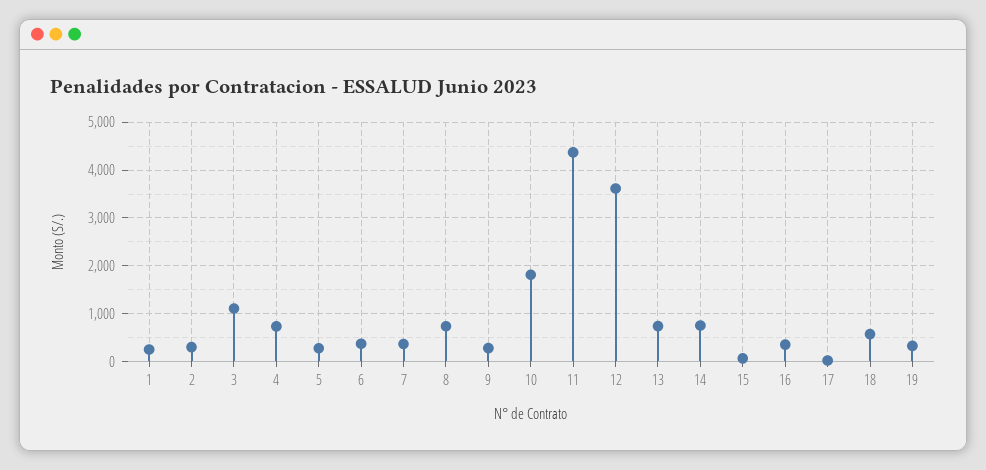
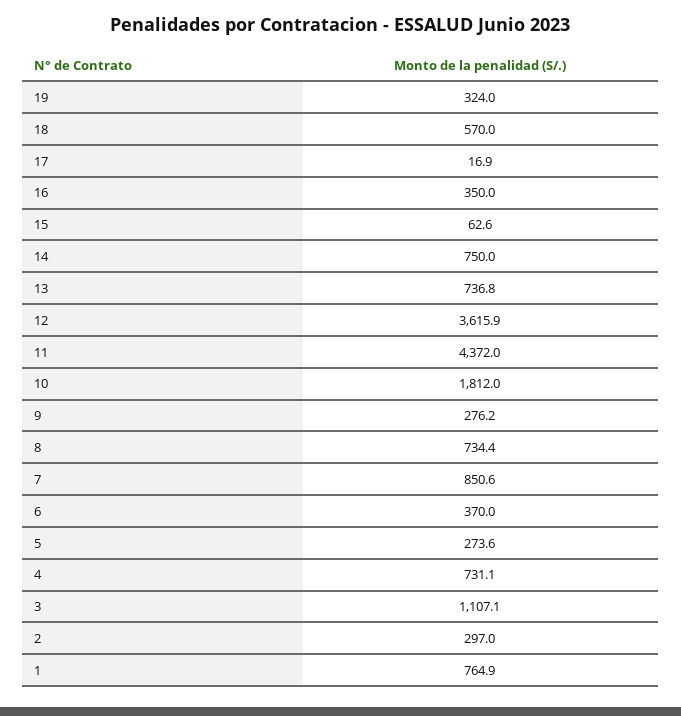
1: 200 -> 764.9
7: 400 -> 850.6

